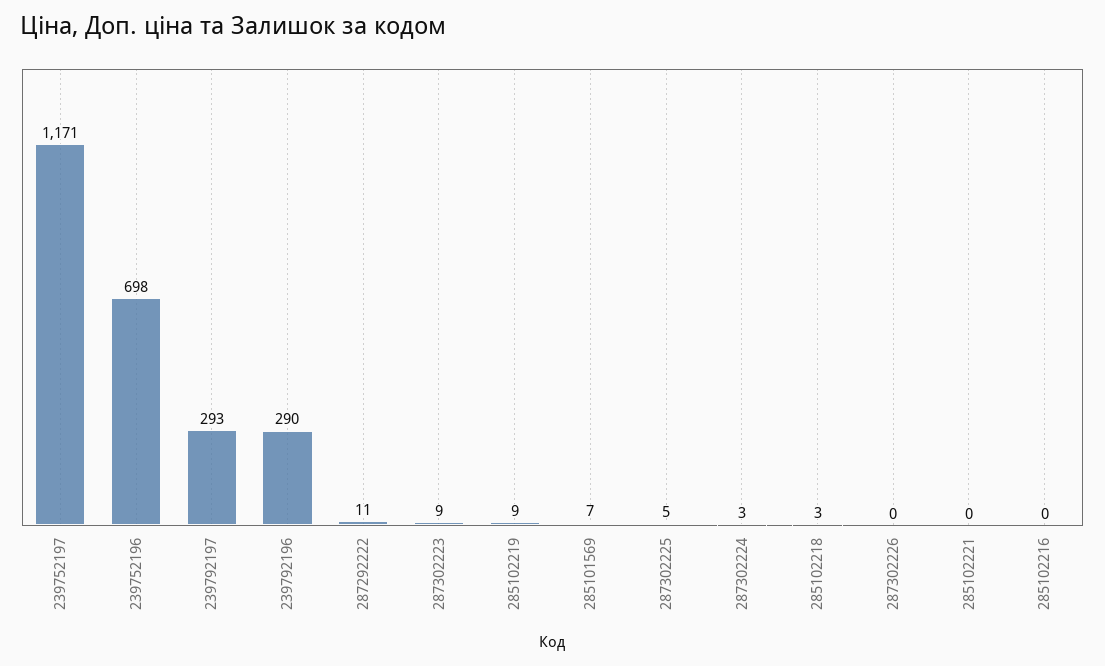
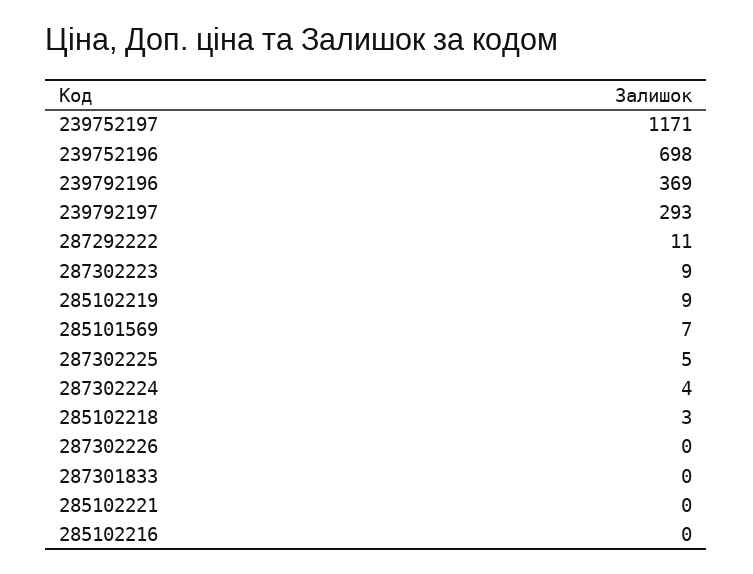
239792196: 290 -> 369
287302224: 3 -> 4
287301833: none -> 0

